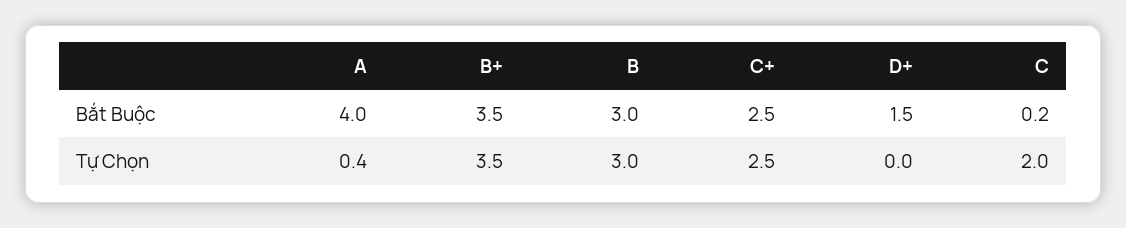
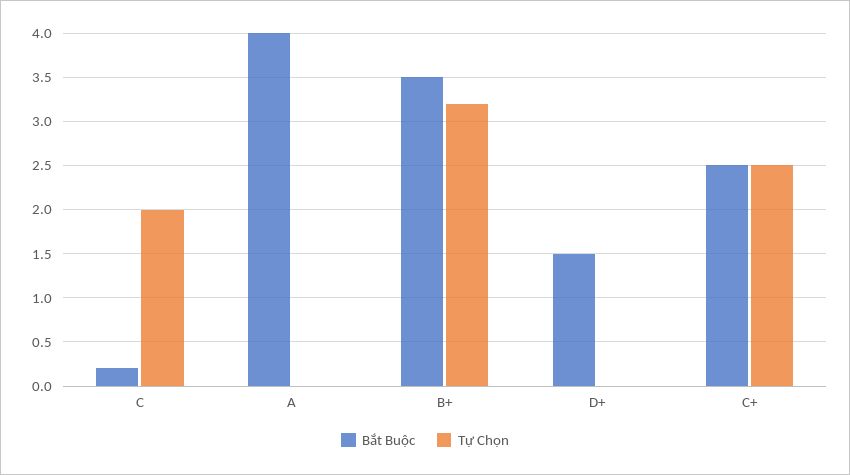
Bắt Buộc, B: 3 -> none
Tự Chọn, A: 0.4 -> 0
Tự Chọn, B+: 3.5 -> 3.2
Tự Chọn, B: 3 -> none

